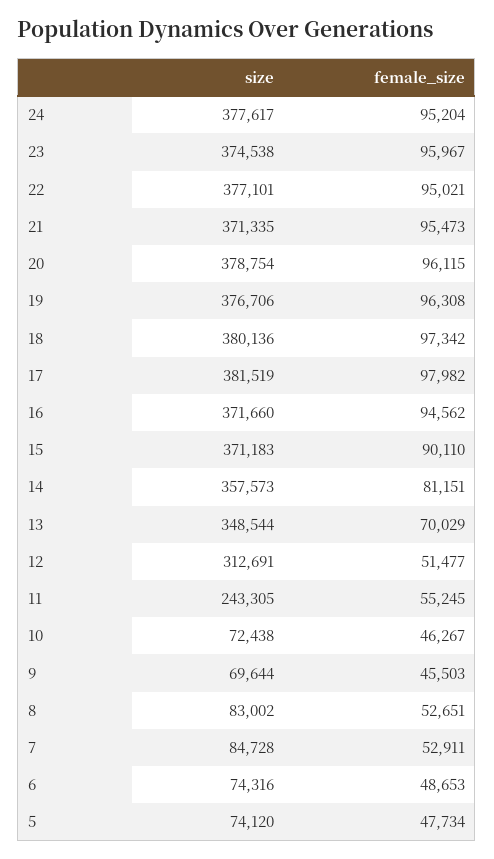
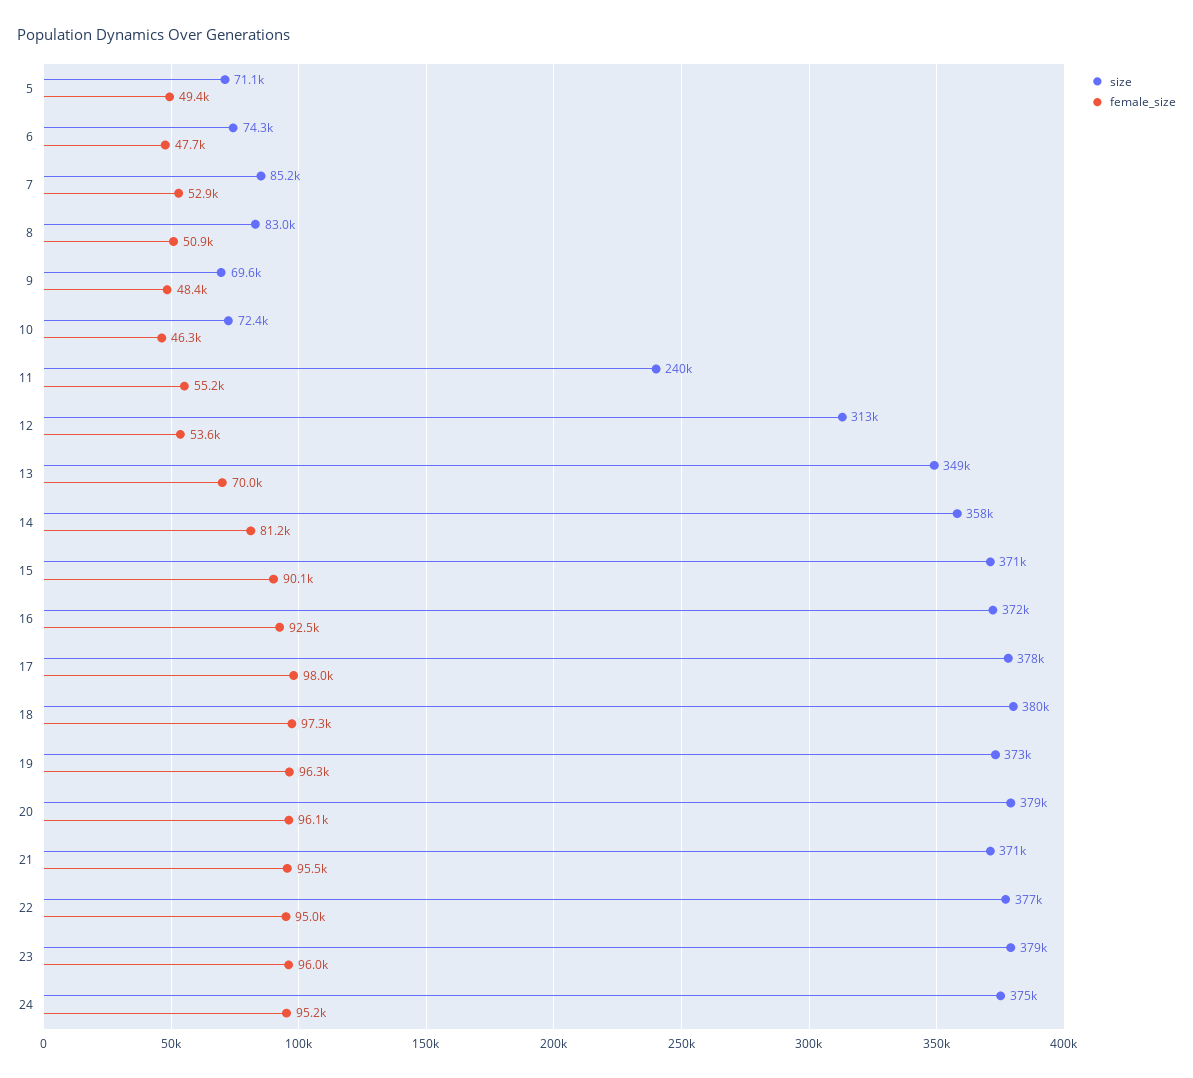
size, 24: 377617 -> 375000
size, 23: 374538 -> 379000
size, 19: 376706 -> 373000
size, 17: 381519 -> 378000
female_size, 16: 94562 -> 92500
female_size, 12: 51477 -> 53600
size, 11: 243305 -> 240000
female_size, 9: 45503 -> 48400
female_size, 8: 52651 -> 50900
size, 7: 84728 -> 85200
female_size, 6: 48653 -> 47700
size, 5: 74120 -> 71100
female_size, 5: 47734 -> 49400

